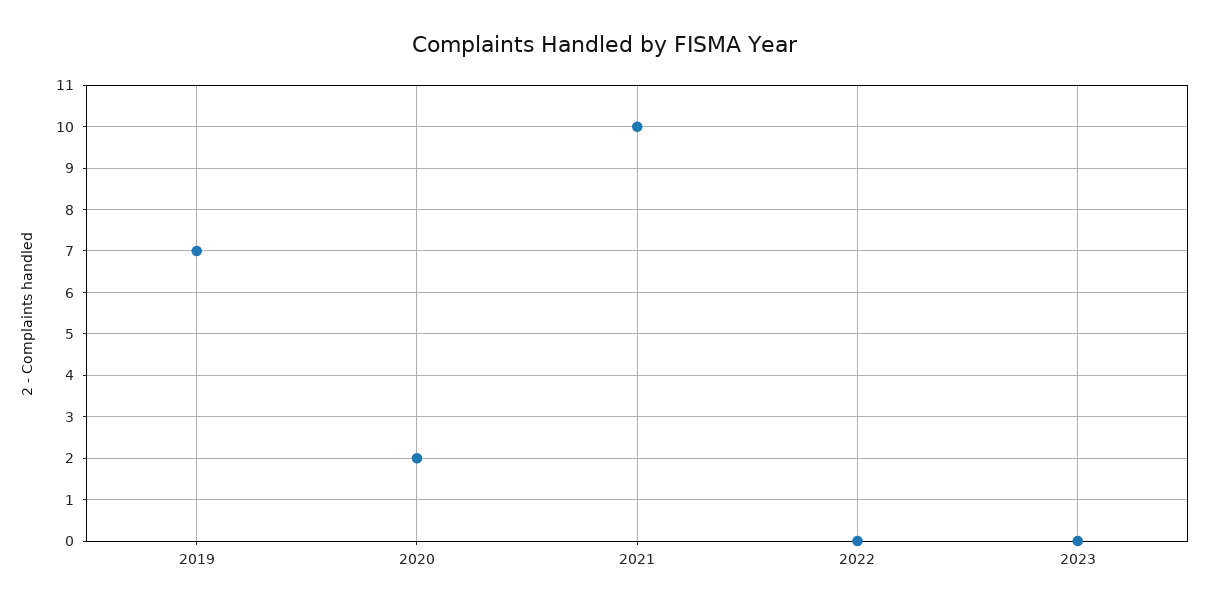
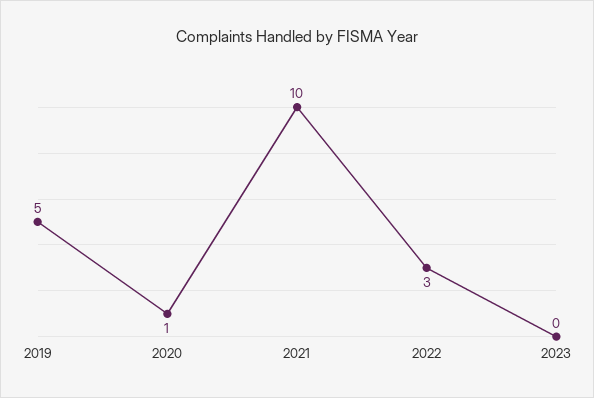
2019: 7 -> 5
2020: 2 -> 1
2022: 0 -> 3

